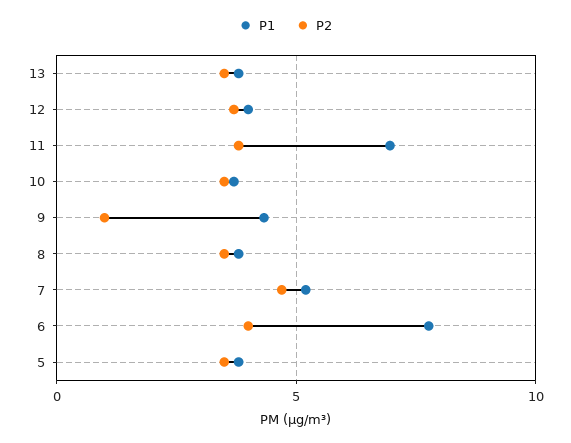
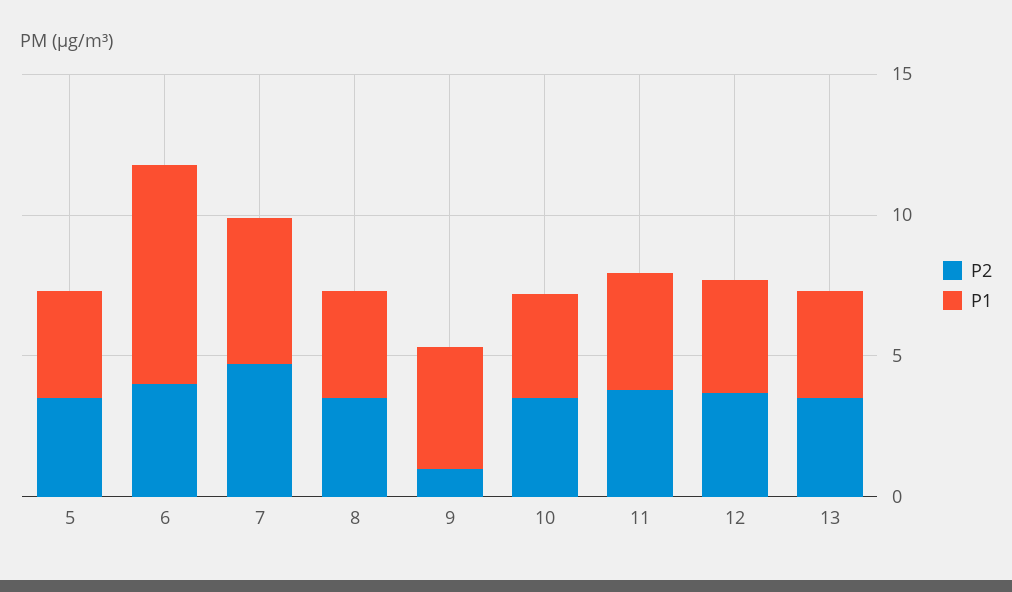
P1, 11: 7 -> 4

